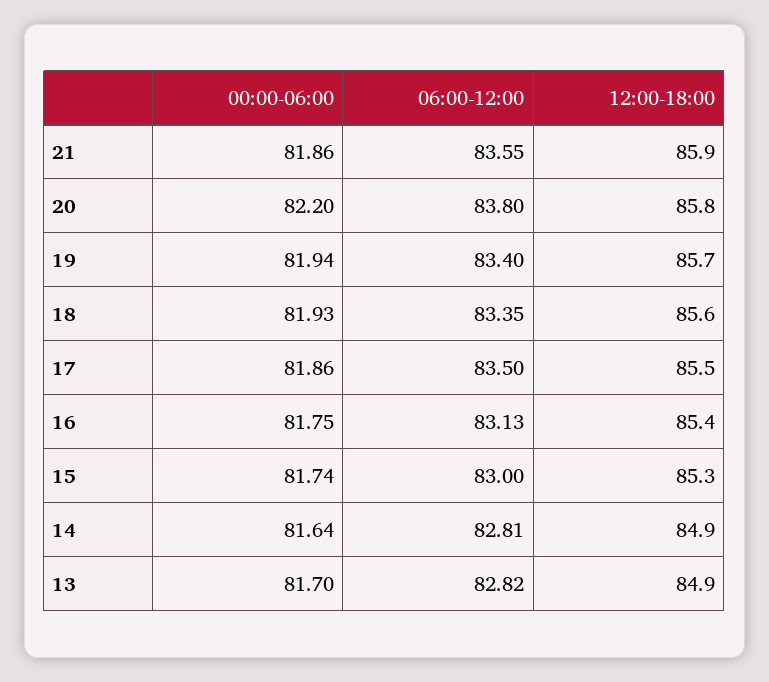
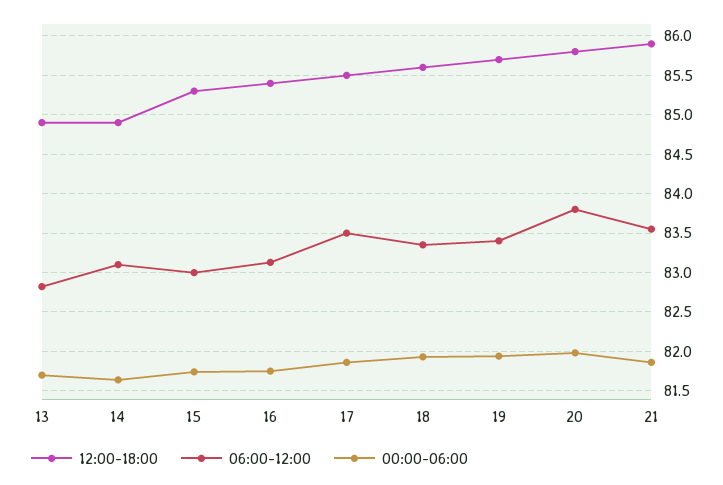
00:00-06:00, 20: 82.2 -> 82
06:00-12:00, 14: 82.81 -> 83.1

